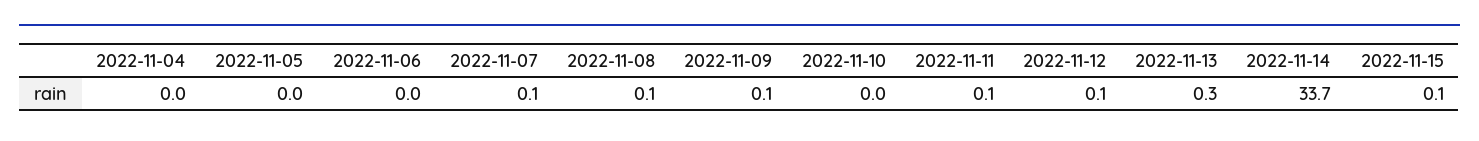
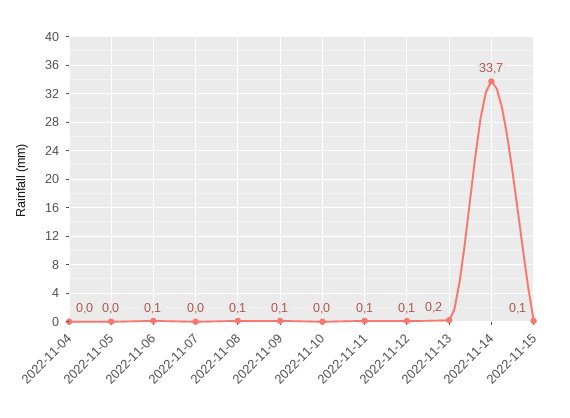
2022-11-06: 0 -> 0.1
2022-11-07: 0.1 -> 0
2022-11-13: 0.3 -> 0.2

